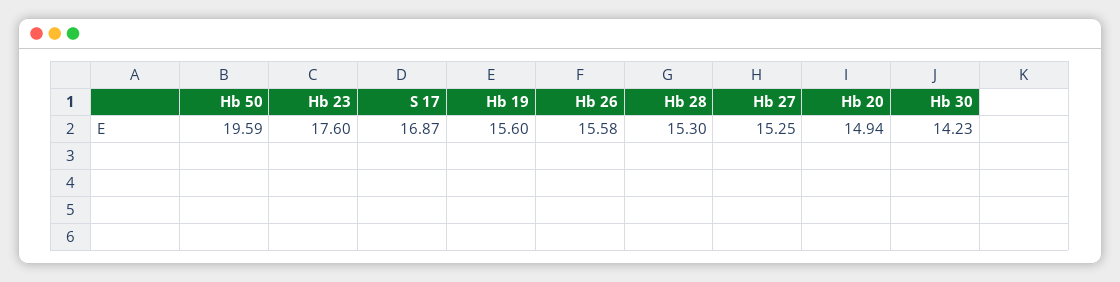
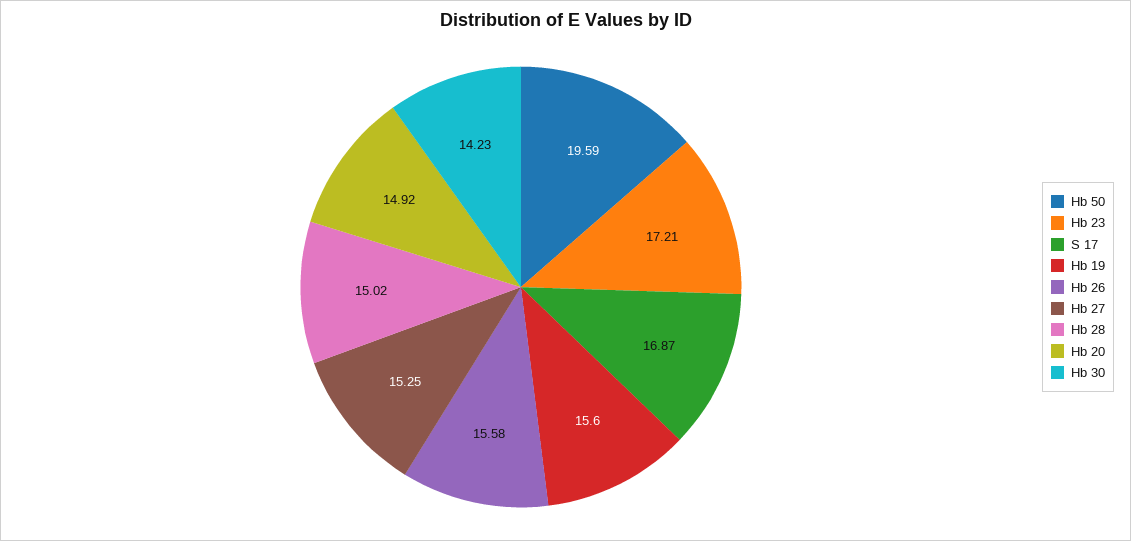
Hb 23: 17.6 -> 17.21
Hb 28: 15.3 -> 15.02
Hb 20: 14.94 -> 14.92

